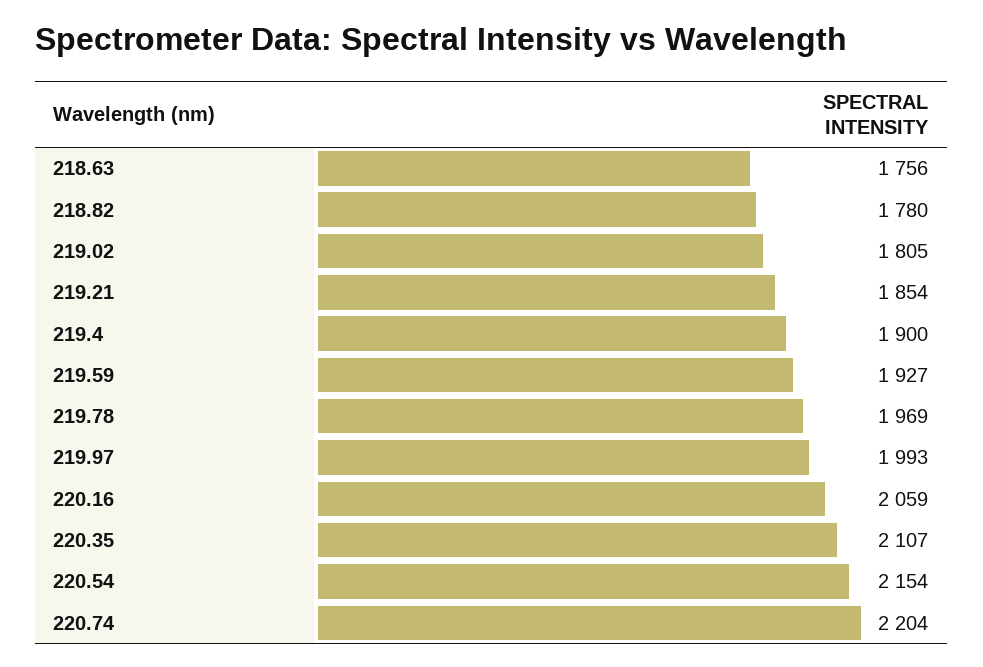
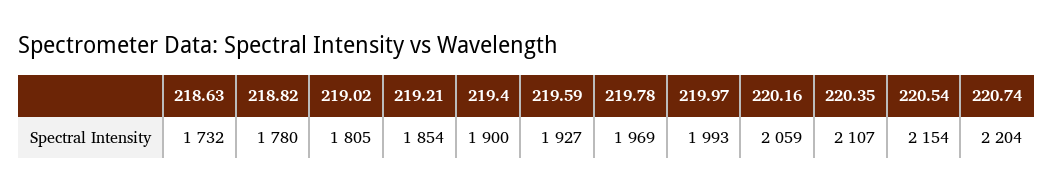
218.63: 1756 -> 1732

